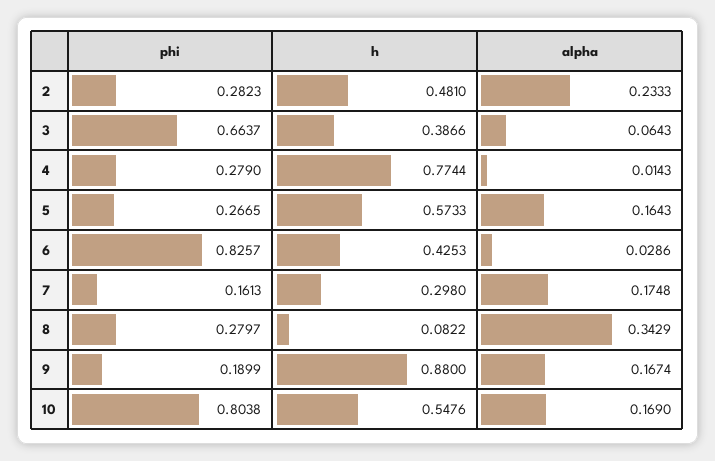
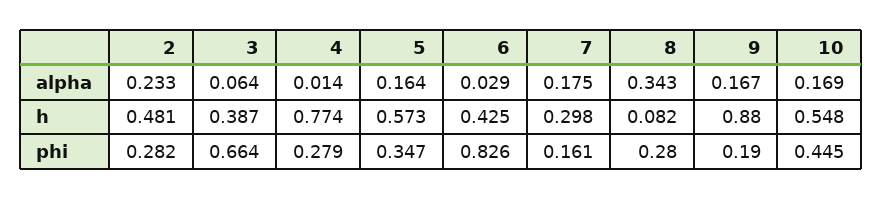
phi, 5: 0.2665 -> 0.347
phi, 10: 0.8038 -> 0.445

